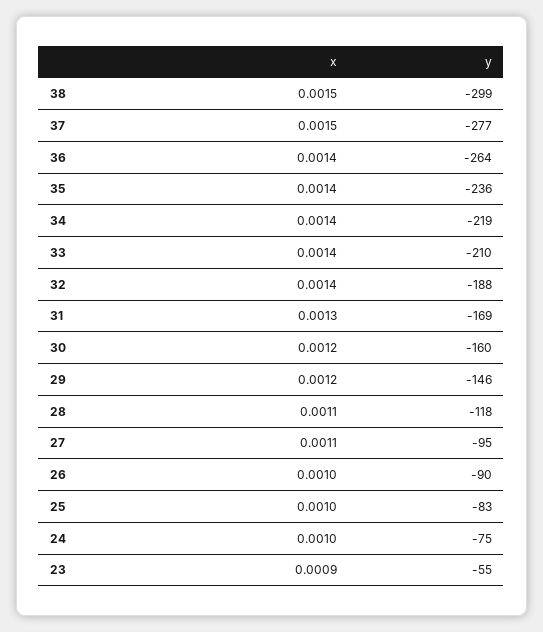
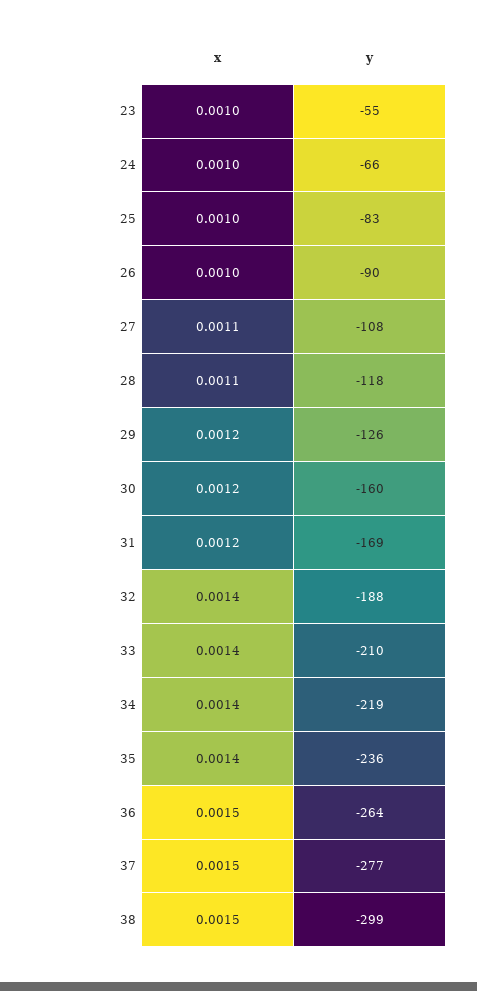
x, 36: 0.0014 -> 0.0015
x, 31: 0.0013 -> 0.0012
y, 29: -146 -> -126
y, 27: -95 -> -108
y, 24: -75 -> -66
x, 23: 0.0009 -> 0.001

